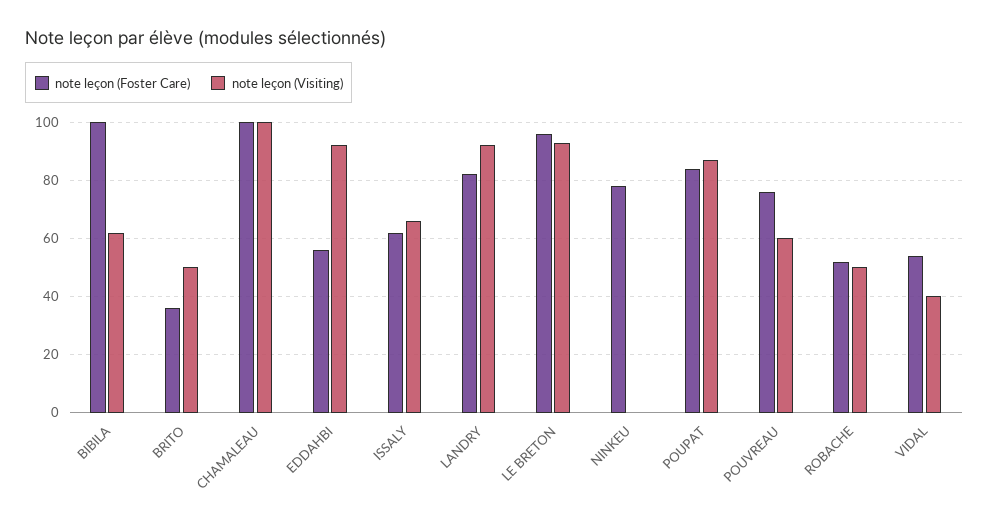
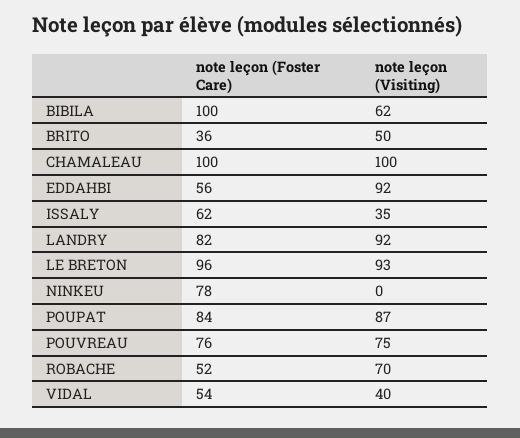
note leçon (Visiting), ISSALY: 65 -> 35
note leçon (Visiting), POUVREAU: 60 -> 75
note leçon (Visiting), ROBACHE: 50 -> 70

